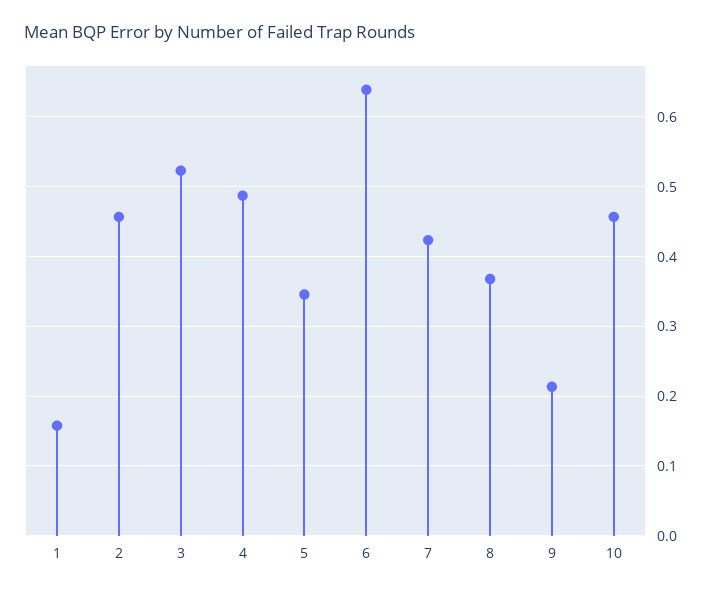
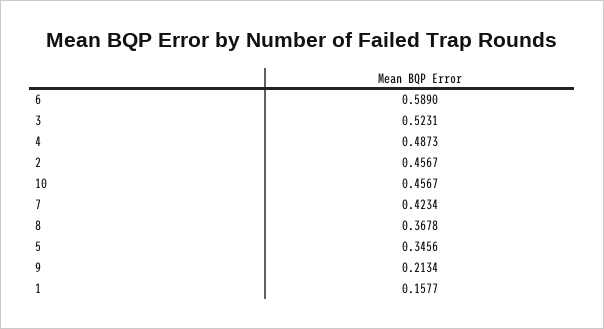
6: 0.64 -> 0.589

